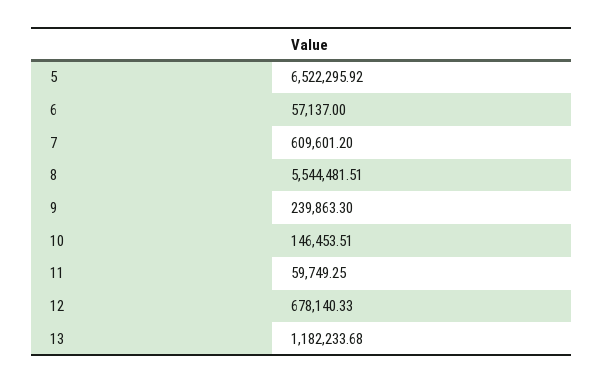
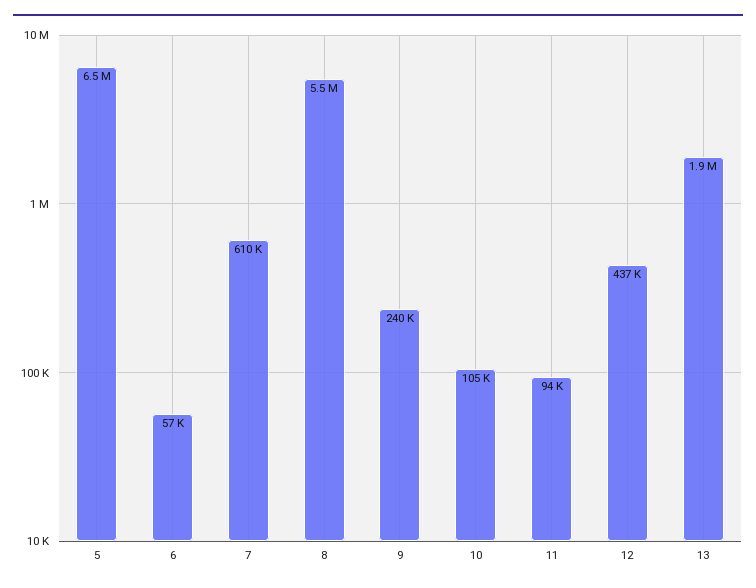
10: 146453.51 -> 105000
11: 59749.25 -> 94000
12: 678140.33 -> 437000
13: 1182233.68 -> 1900000

